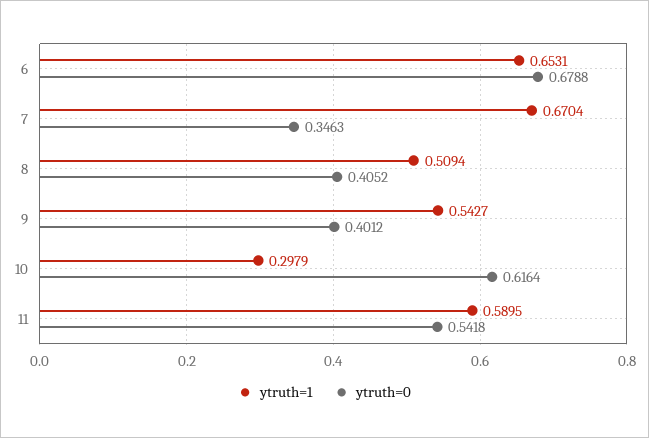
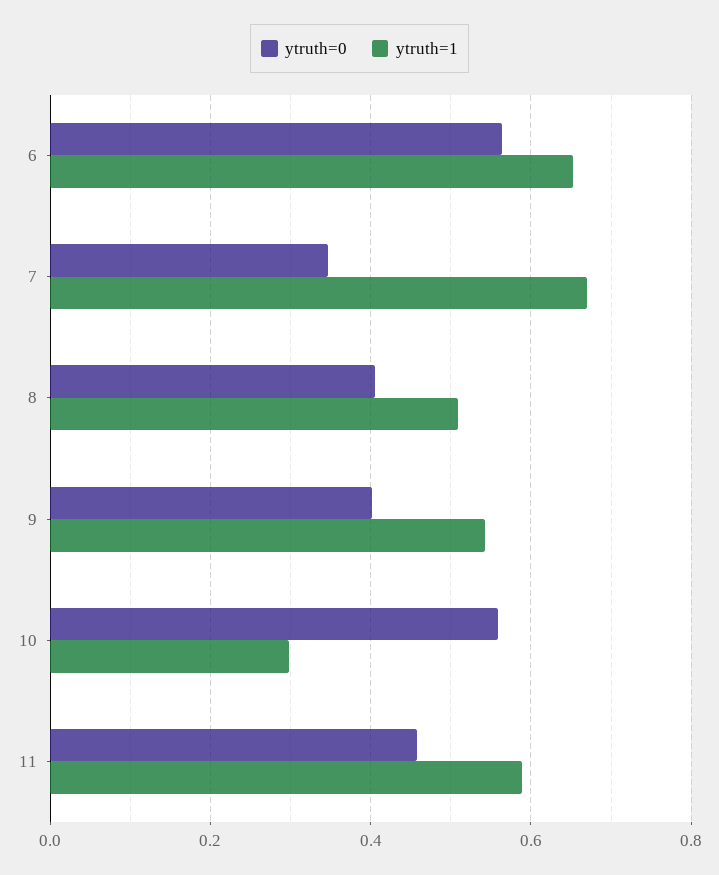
ytruth=0, 6: 0.6788 -> 0.56
ytruth=0, 10: 0.6164 -> 0.56
ytruth=0, 11: 0.5418 -> 0.46

